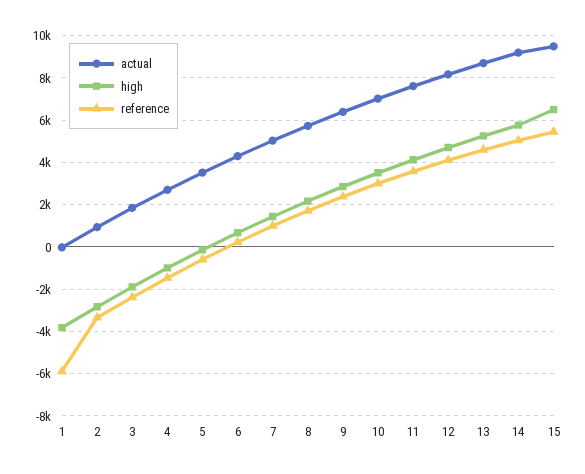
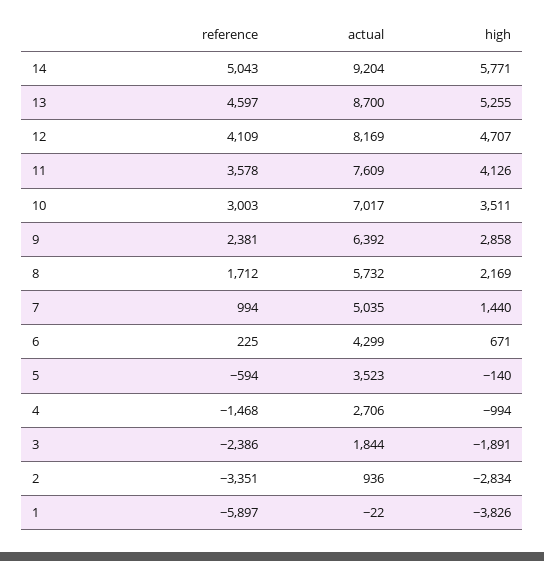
actual, 15: 9500 -> none
high, 15: 6500 -> none
reference, 15: 5500 -> none

